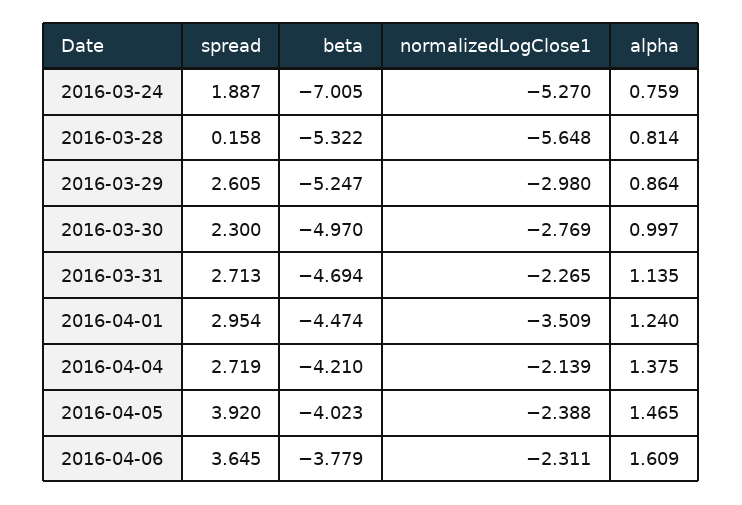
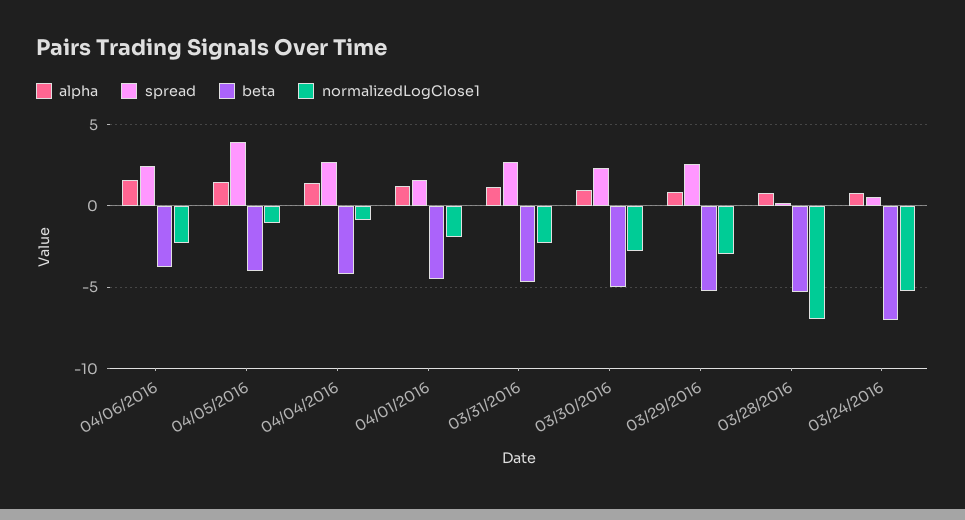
spread, 2016-03-24: 1.887 -> 0.5
normalizedLogClose1, 2016-03-28: -5.648 -> -7
spread, 2016-04-01: 2.954 -> 1.5
normalizedLogClose1, 2016-04-01: -3.509 -> -2
normalizedLogClose1, 2016-04-04: -2.139 -> -1
normalizedLogClose1, 2016-04-05: -2.388 -> -1
spread, 2016-04-06: 3.645 -> 2.5

